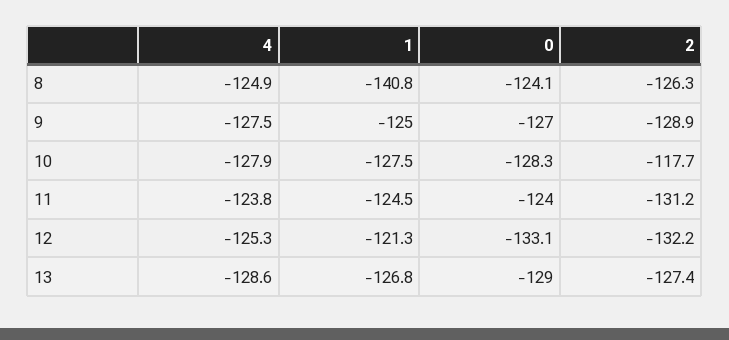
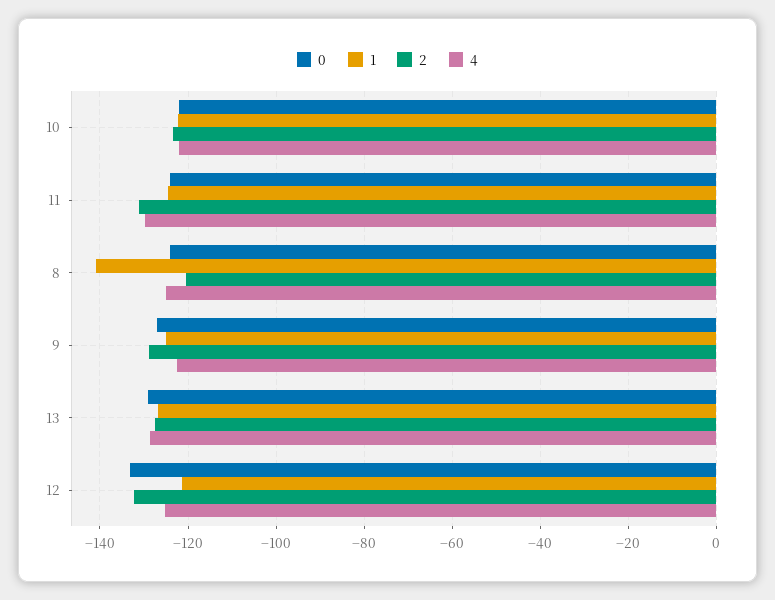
2, 8: -126.3 -> -120
4, 9: -127.5 -> -122
4, 10: -127.9 -> -122
1, 10: -127.5 -> -122
0, 10: -128.3 -> -122
2, 10: -117.7 -> -124
4, 11: -123.8 -> -130

